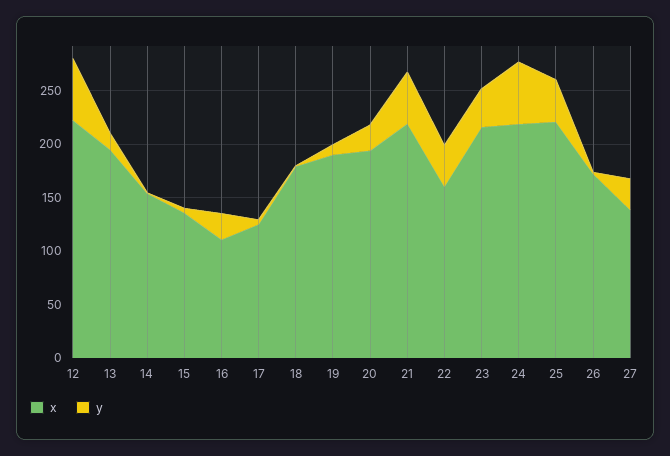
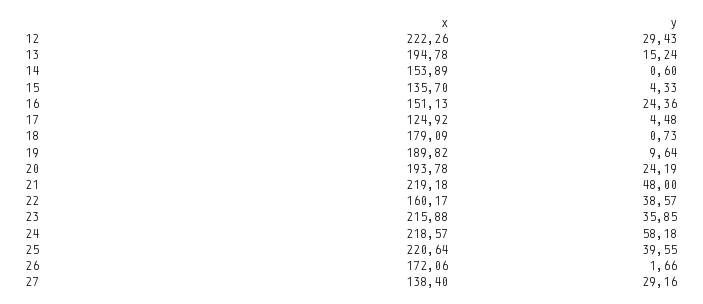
y, 12: 60 -> 29.43
x, 16: 110 -> 151.13

